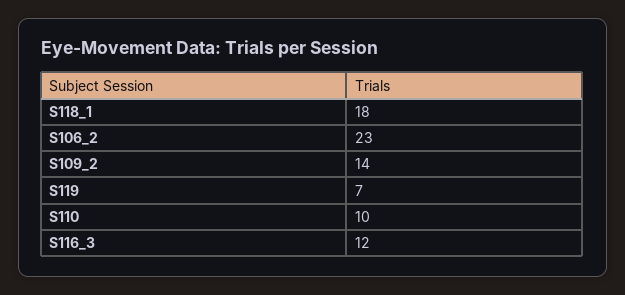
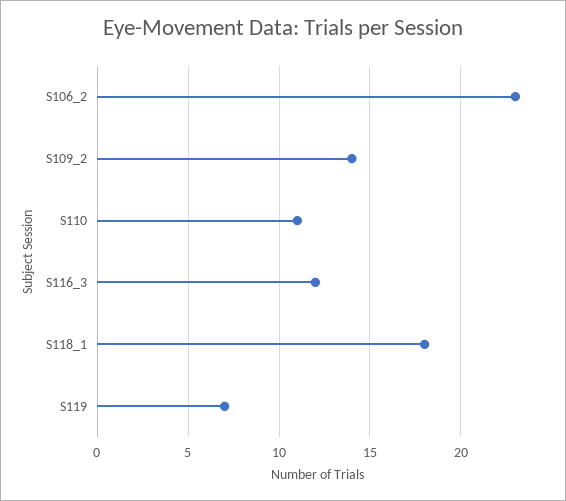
S110: 10 -> 11

